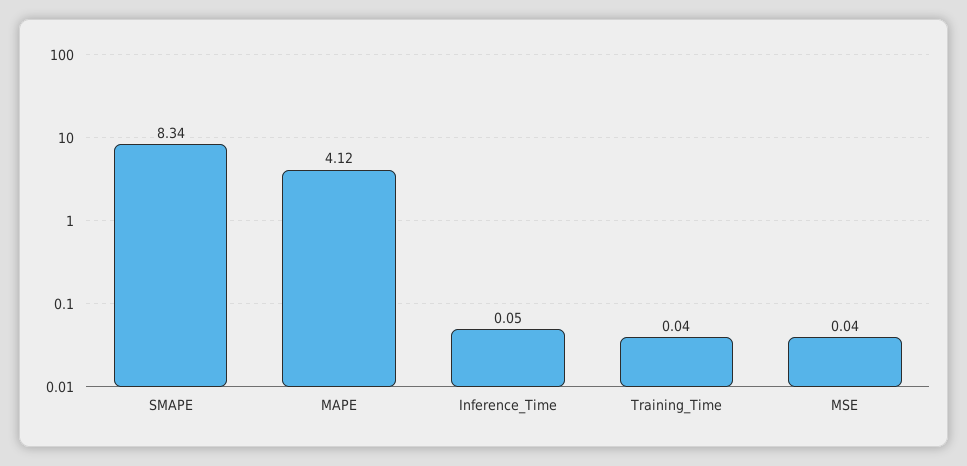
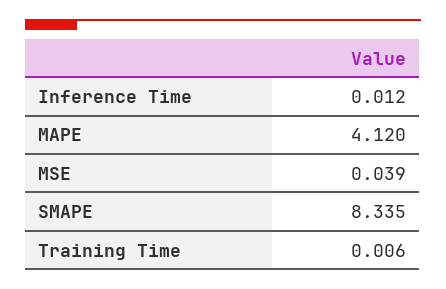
Inference_Time: 0.05 -> 0.012
Training_Time: 0.04 -> 0.006

